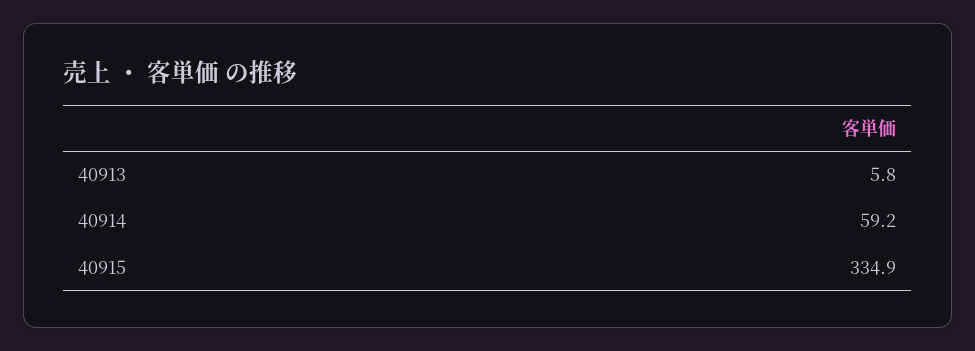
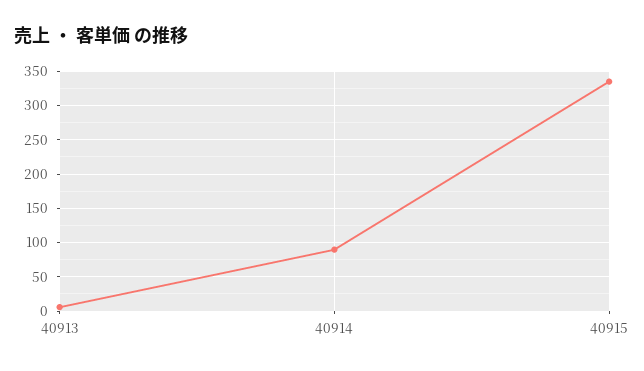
40914: 59.2 -> 90

